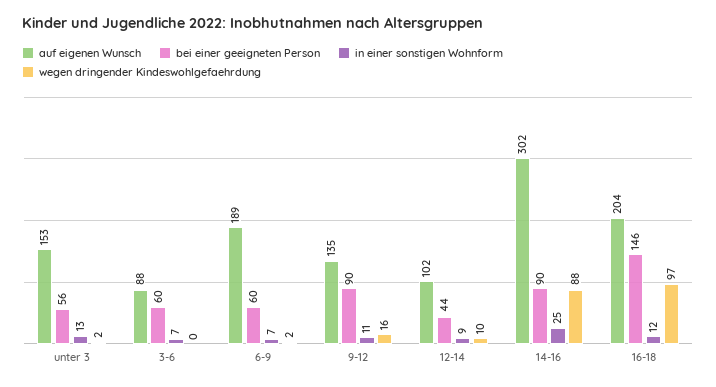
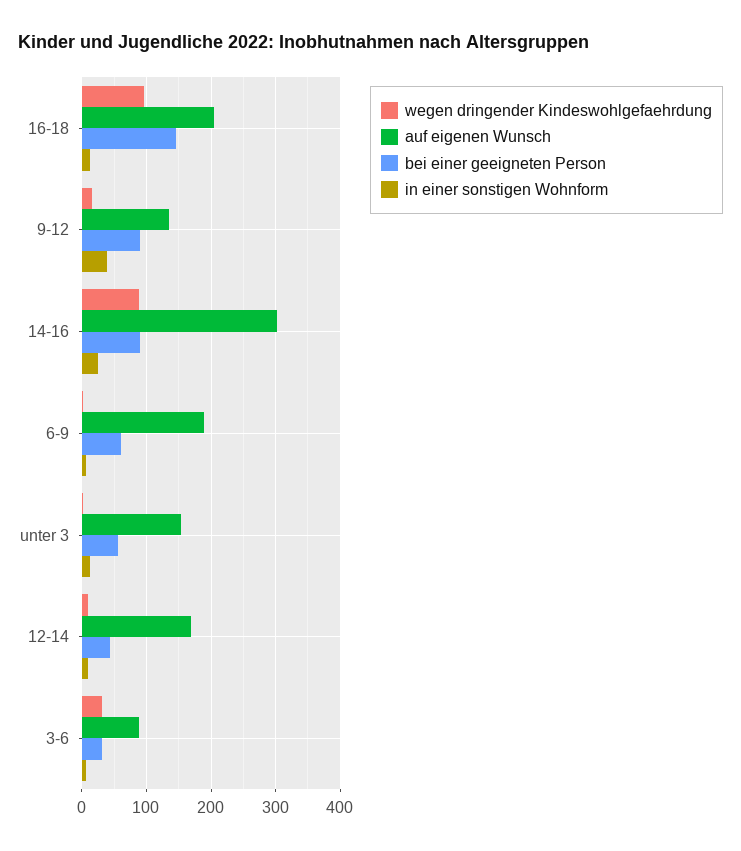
bei einer geeigneten Person, 3-6: 60 -> 30
wegen dringender Kindeswohlgefaehrdung, 3-6: 0 -> 30
in einer sonstigen Wohnform, 9-12: 11 -> 40
auf eigenen Wunsch, 12-14: 102 -> 170

